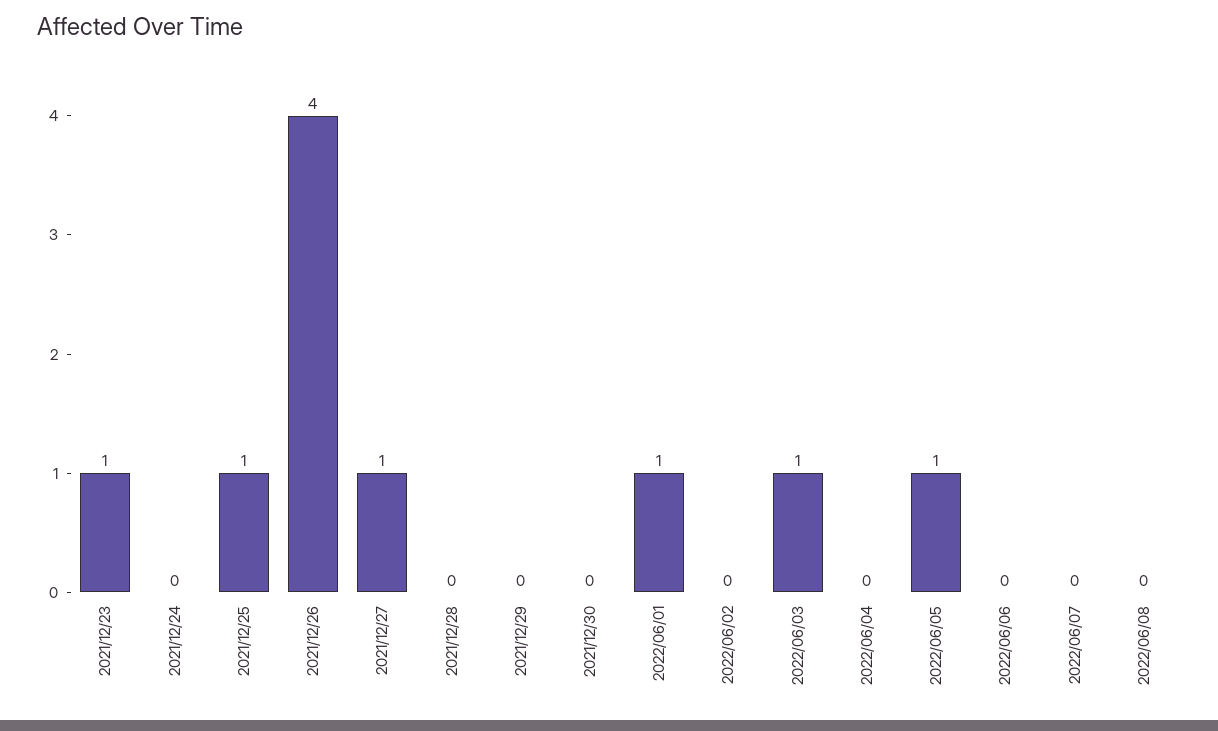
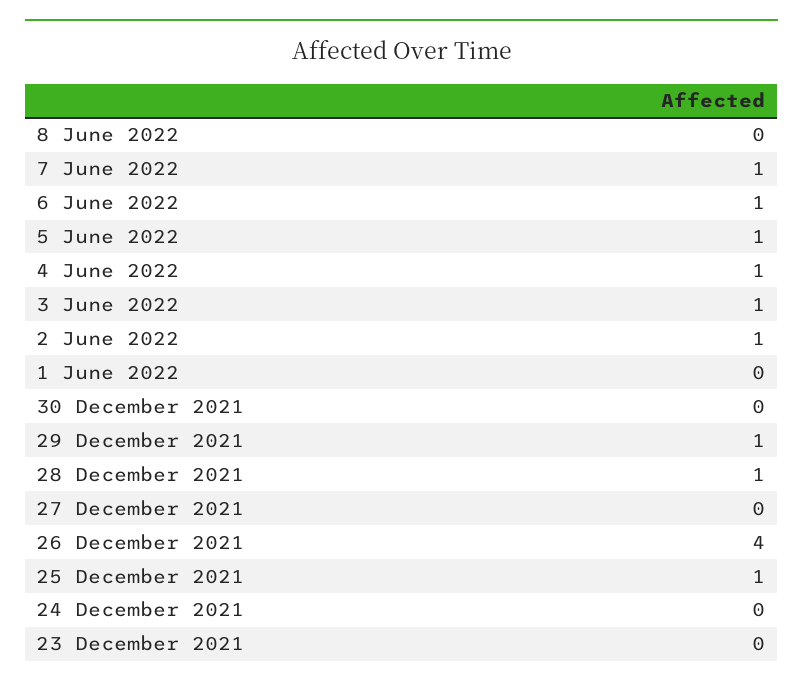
2021/12/23: 1 -> 0
2021/12/27: 1 -> 0
2021/12/28: 0 -> 1
2021/12/29: 0 -> 1
2022/06/01: 1 -> 0
2022/06/02: 0 -> 1
2022/06/04: 0 -> 1
2022/06/06: 0 -> 1
2022/06/07: 0 -> 1

